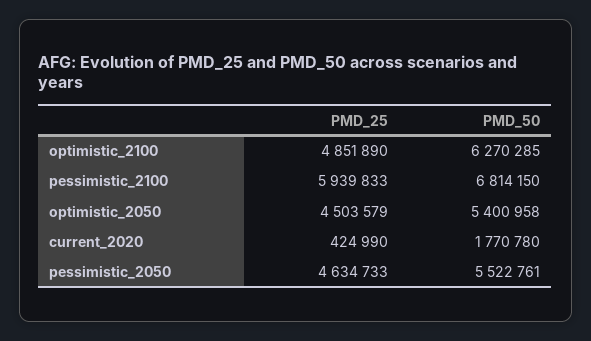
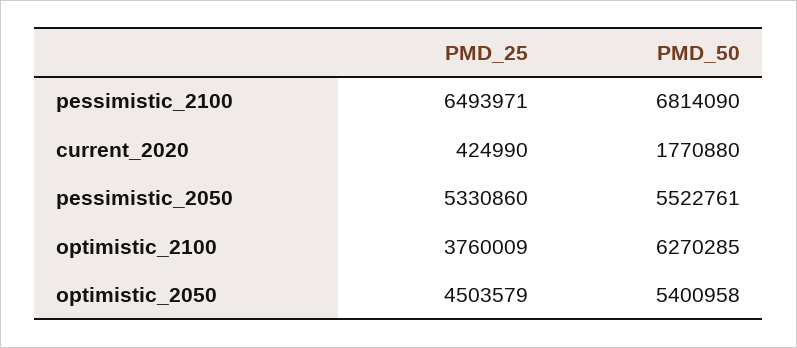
PMD_25, optimistic_2100: 4851890 -> 3760009
PMD_25, pessimistic_2100: 5939833 -> 6493971
PMD_50, pessimistic_2100: 6814150 -> 6814090
PMD_50, current_2020: 1770780 -> 1770880
PMD_25, pessimistic_2050: 4634733 -> 5330860

